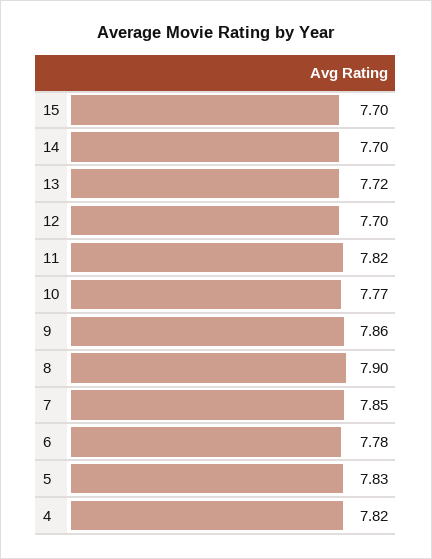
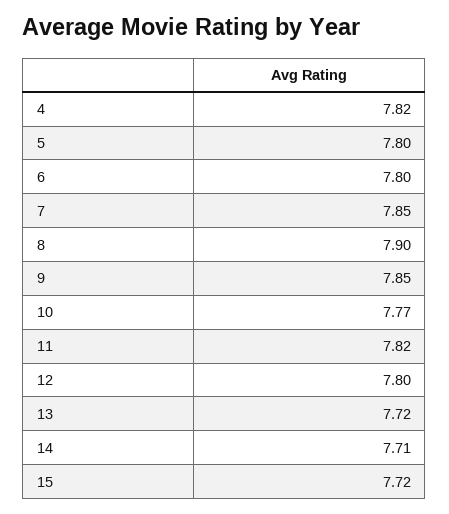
15: 7.7 -> 7.72
14: 7.7 -> 7.71
12: 7.7 -> 7.8
9: 7.86 -> 7.85
6: 7.78 -> 7.8
5: 7.83 -> 7.8

